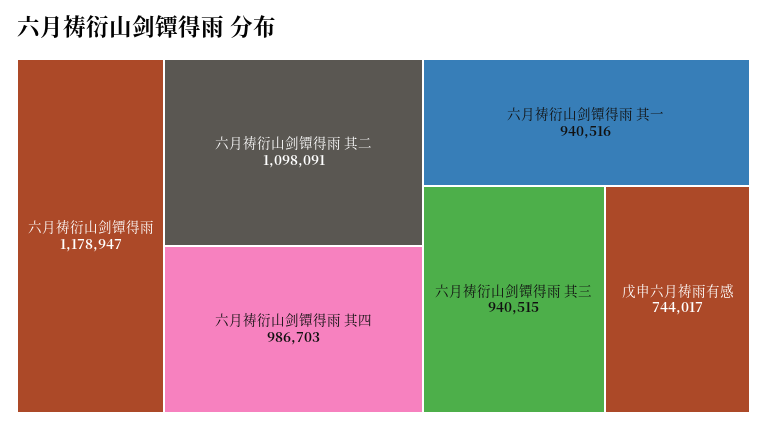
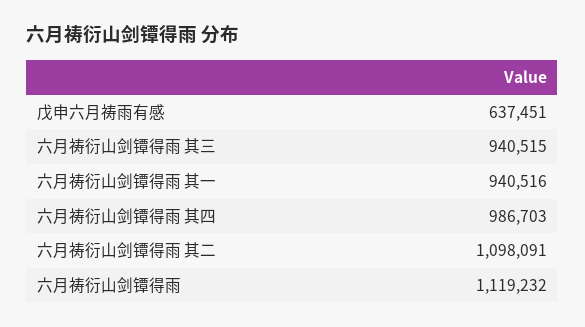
六月祷衍山剑镡得雨: 1178947 -> 1119232
戊申六月祷雨有感: 744017 -> 637451

